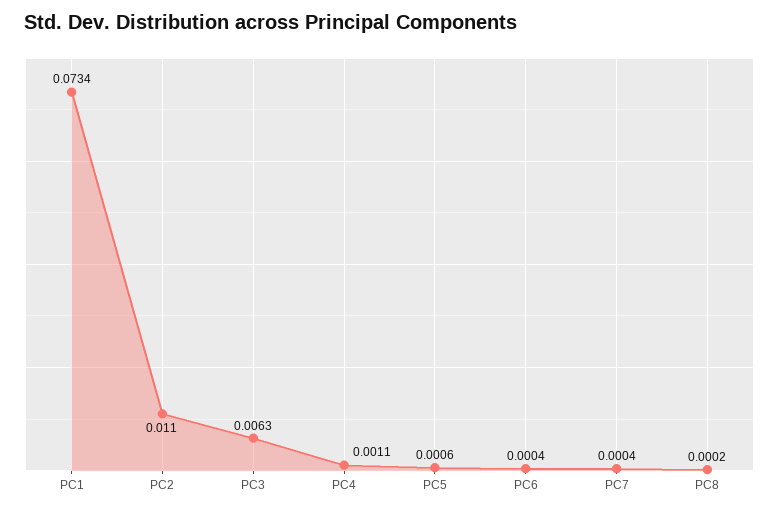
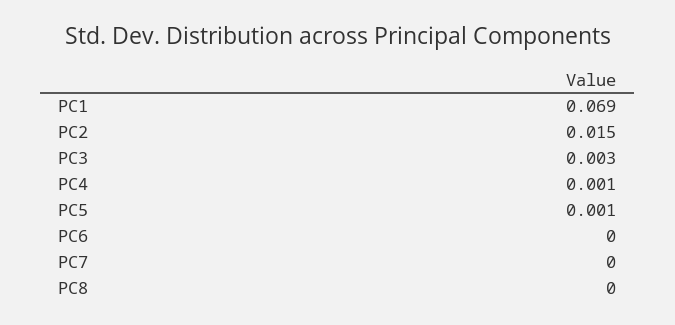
PC1: 0.0734 -> 0.069
PC2: 0.011 -> 0.015
PC3: 0.0063 -> 0.003

